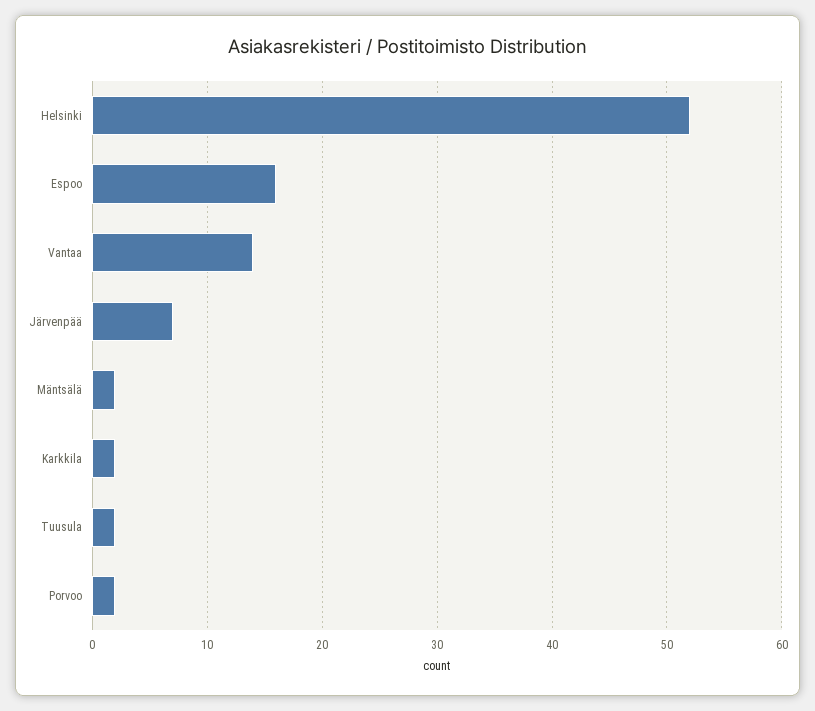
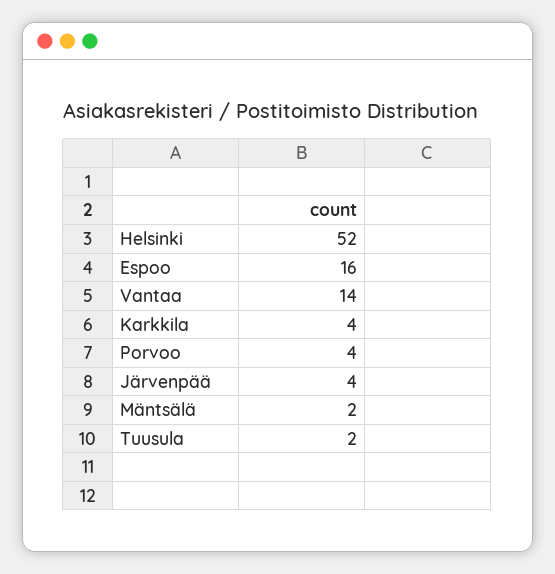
Järvenpää: 7 -> 4
Karkkila: 2 -> 4
Porvoo: 2 -> 4

